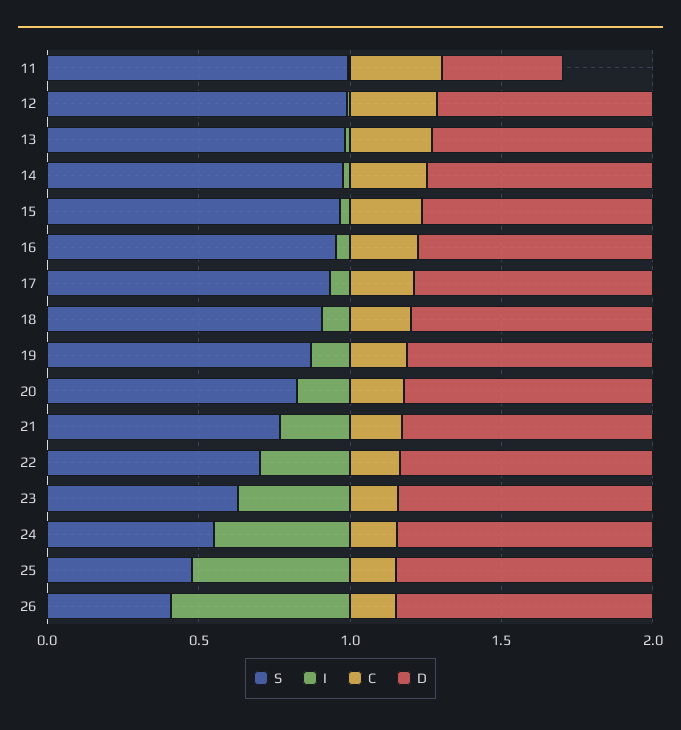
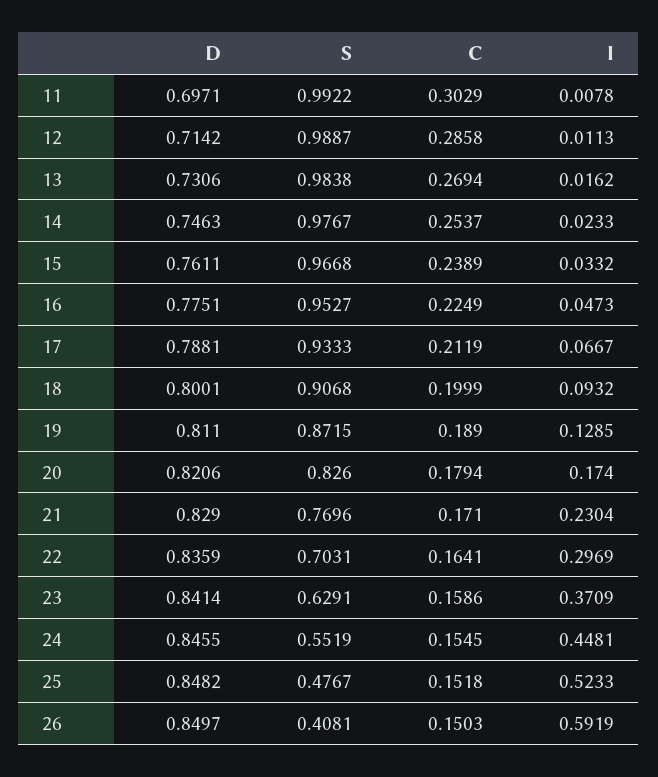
D, 11: 0.4 -> 0.6971

